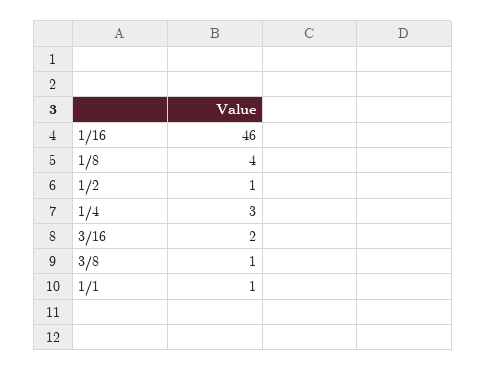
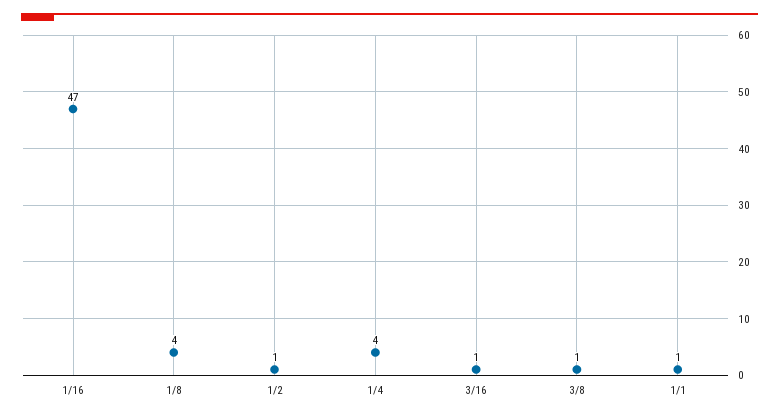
1/16: 46 -> 47
1/4: 3 -> 4
3/16: 2 -> 1

